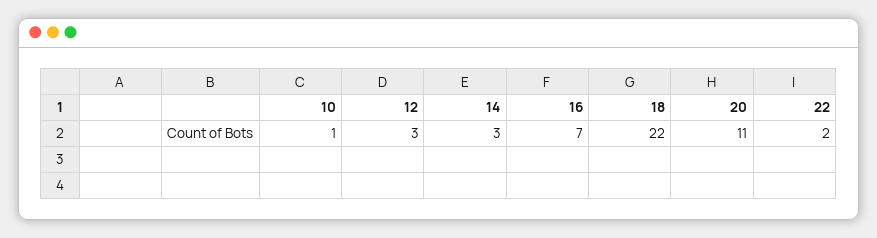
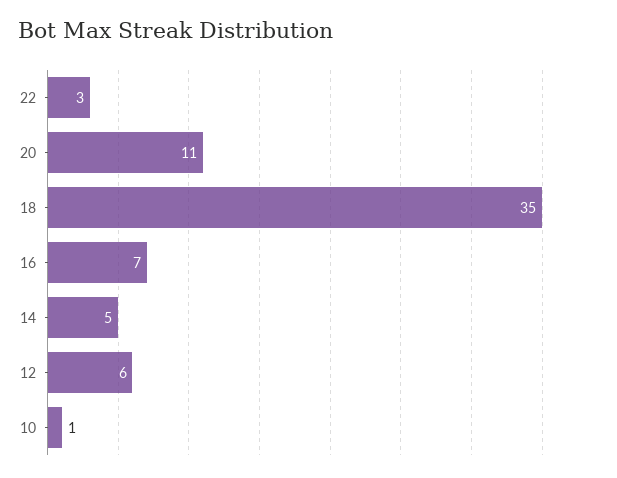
12: 3 -> 6
14: 3 -> 5
18: 22 -> 35
22: 2 -> 3

